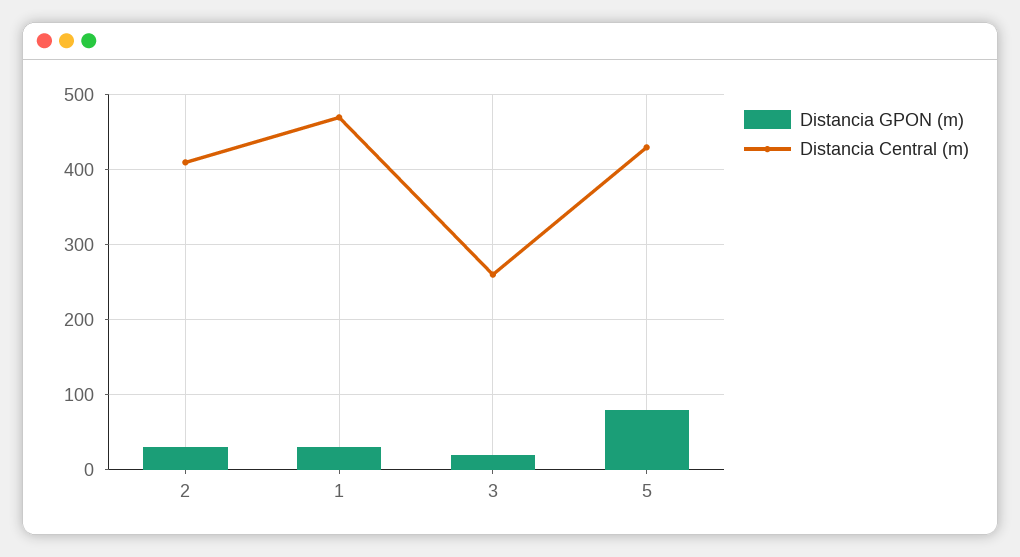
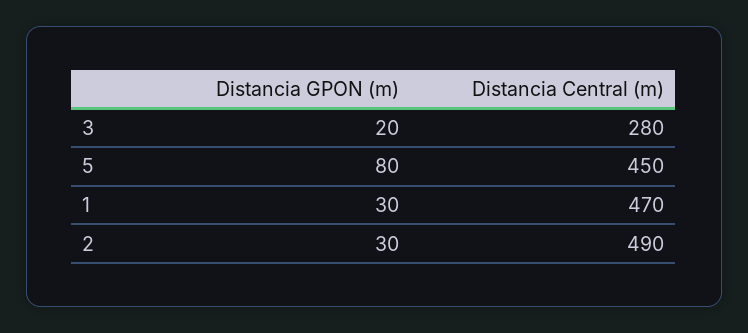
Distancia Central (m), 2: 410 -> 490
Distancia Central (m), 3: 260 -> 280
Distancia Central (m), 5: 430 -> 450

